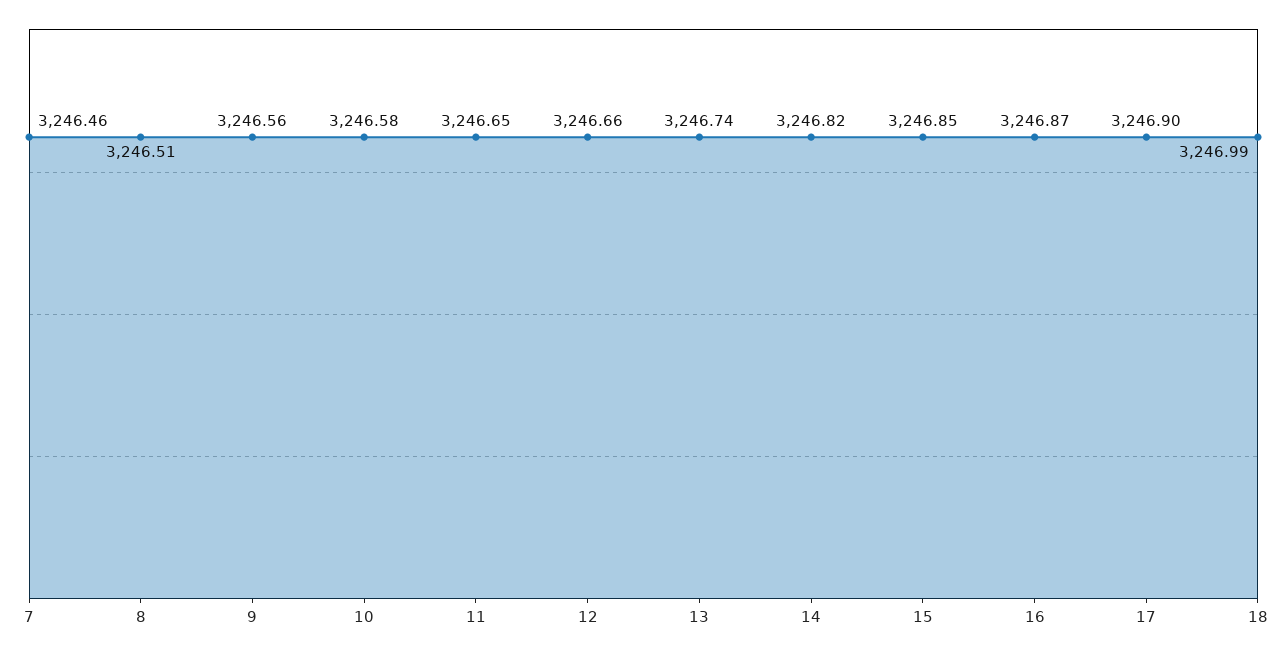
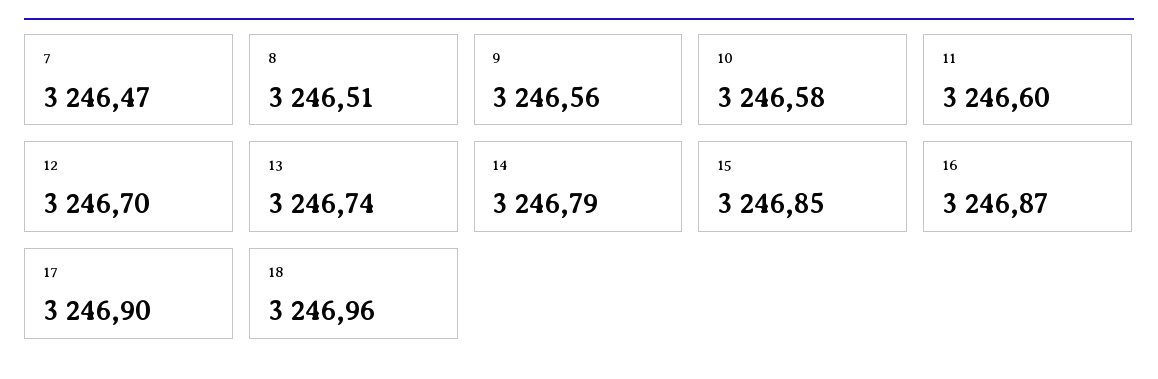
7: 3246.46 -> 3246.47
11: 3246.65 -> 3246.6
12: 3246.66 -> 3246.7
14: 3246.82 -> 3246.79
18: 3246.99 -> 3246.96

